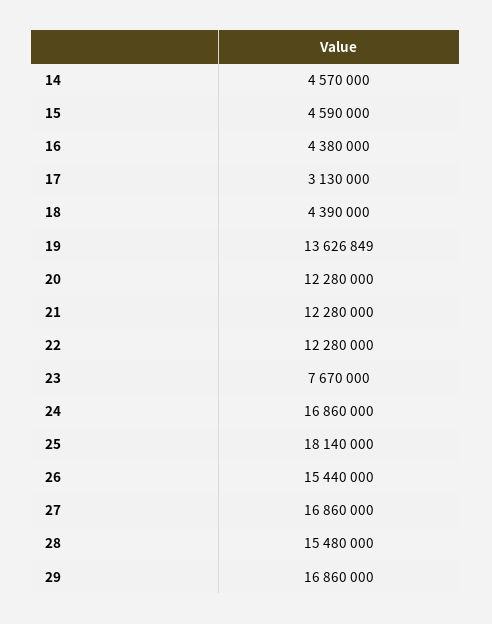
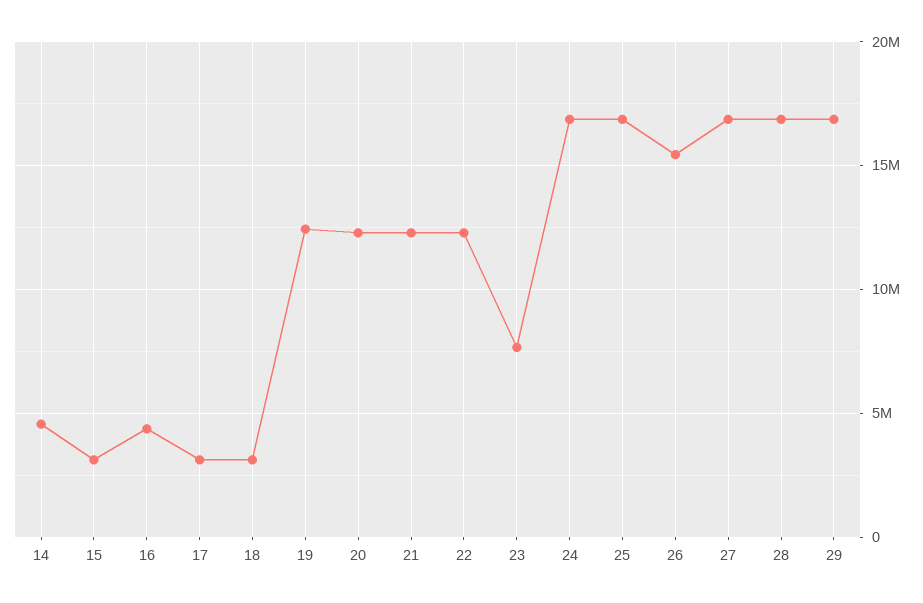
15: 4590000 -> 3000000
18: 4390000 -> 3000000
19: 13626849 -> 12500000
25: 18140000 -> 17000000
28: 15480000 -> 17000000

